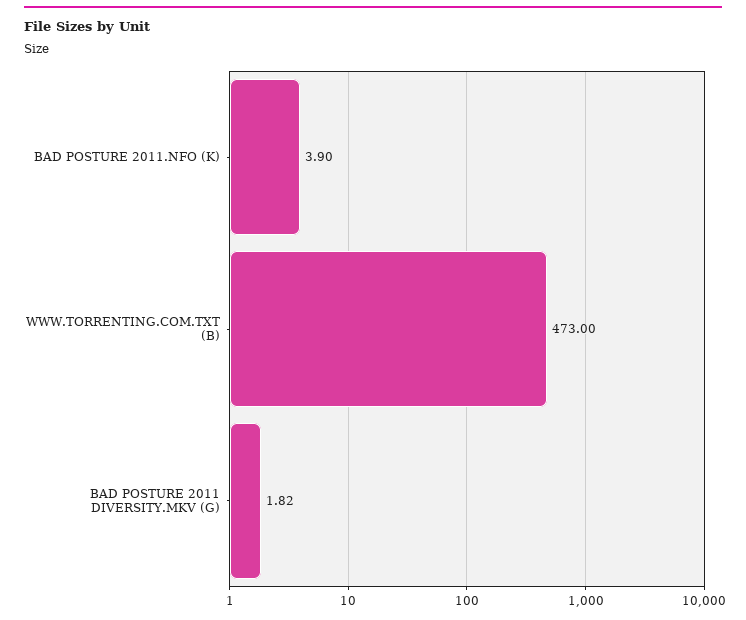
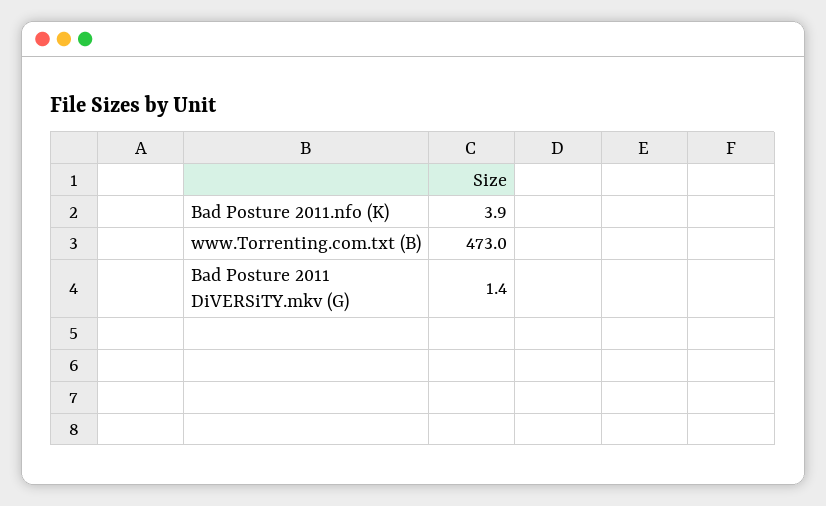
BAD POSTURE 2011 DIVERSITY.MKV (G): 1.82 -> 1.4

